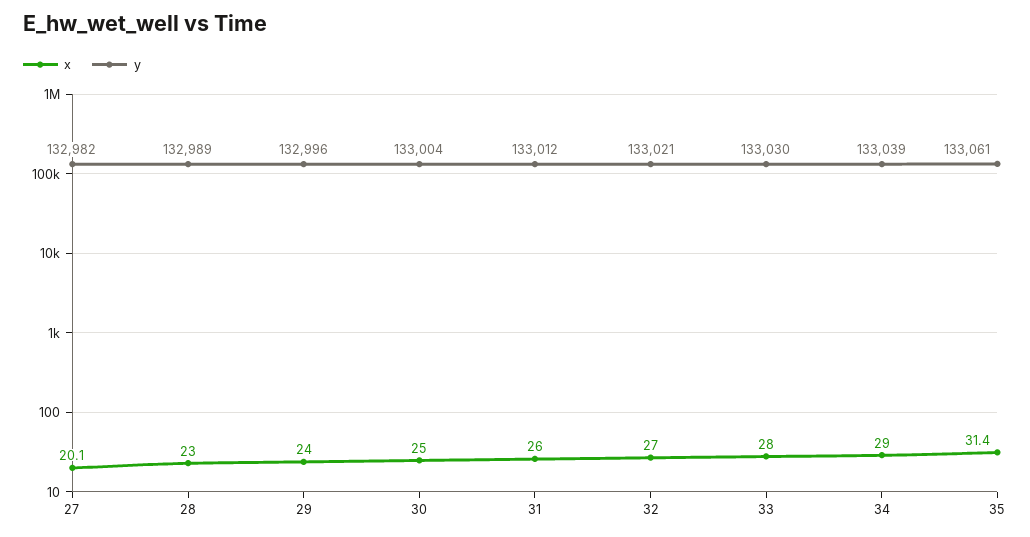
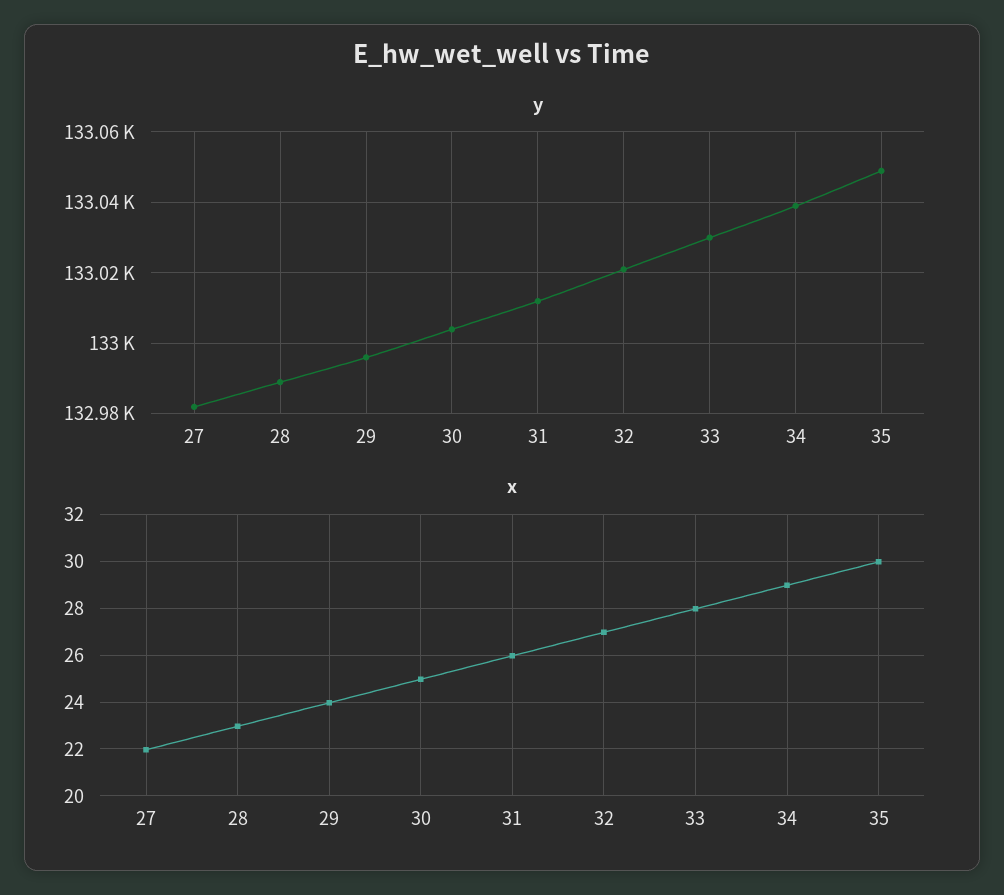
x, 27: 20.1 -> 22
x, 35: 31.4 -> 30
y, 35: 133061 -> 133050

